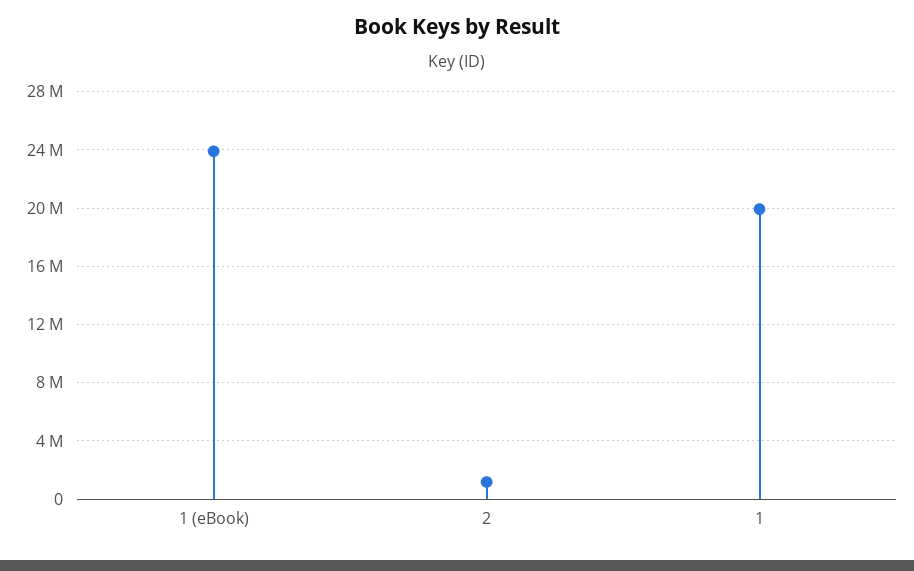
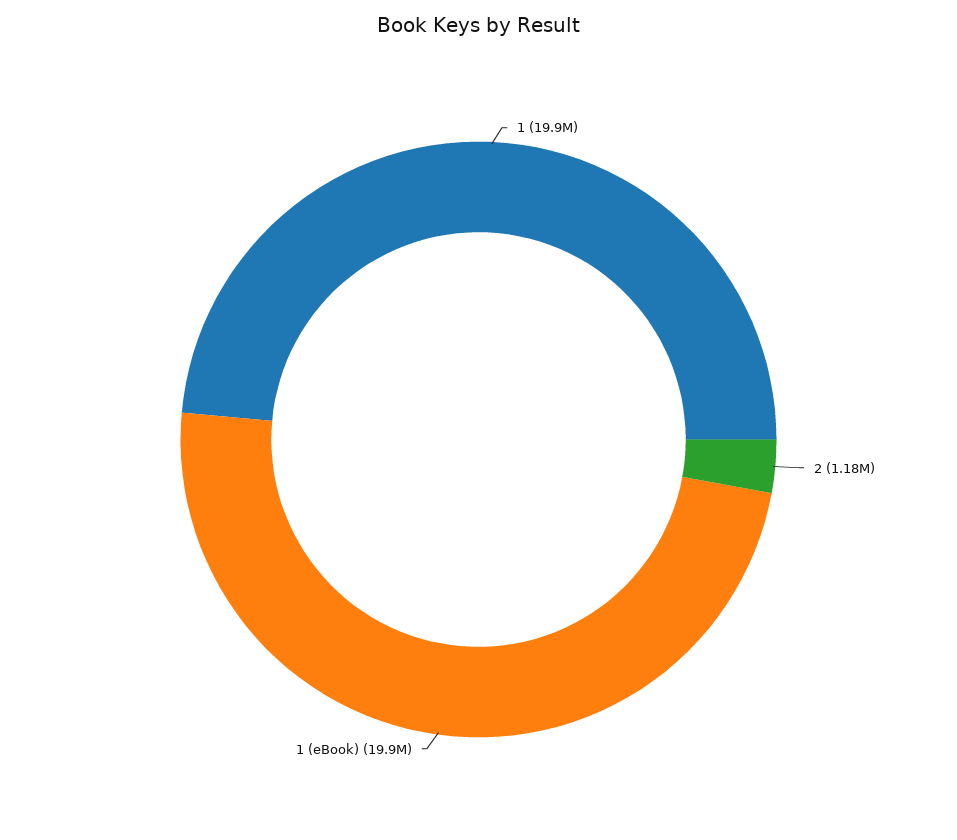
1 (eBook): 24000000 -> 19900000

